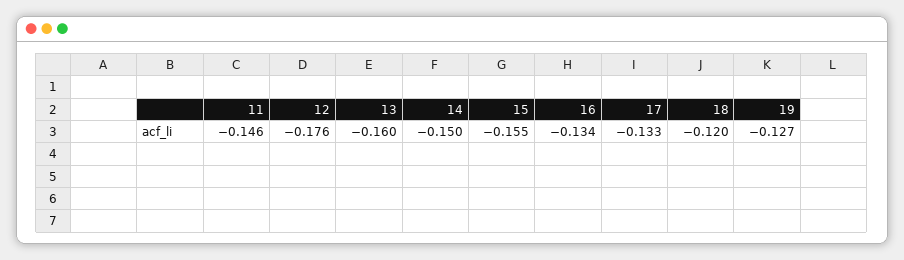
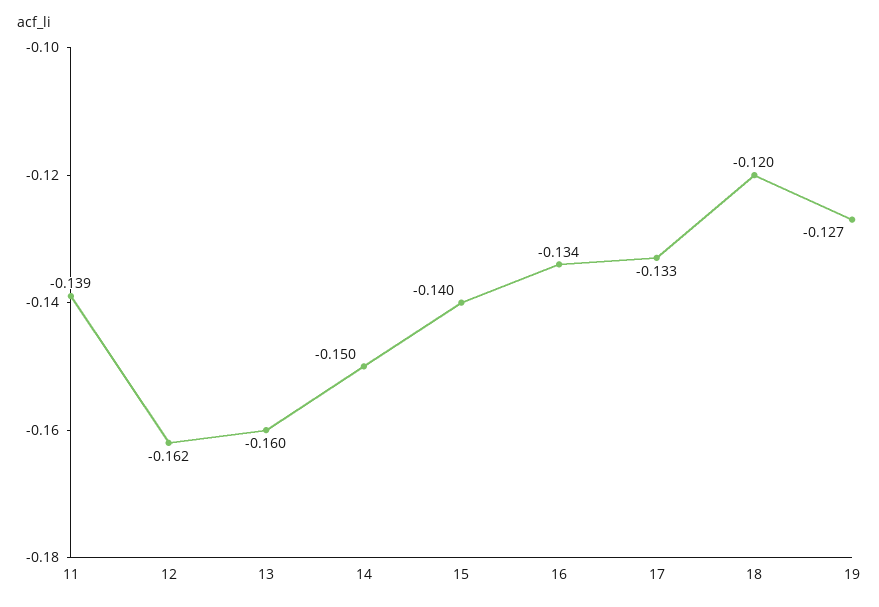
11: -0.146 -> -0.139
12: -0.176 -> -0.162
15: -0.155 -> -0.14

